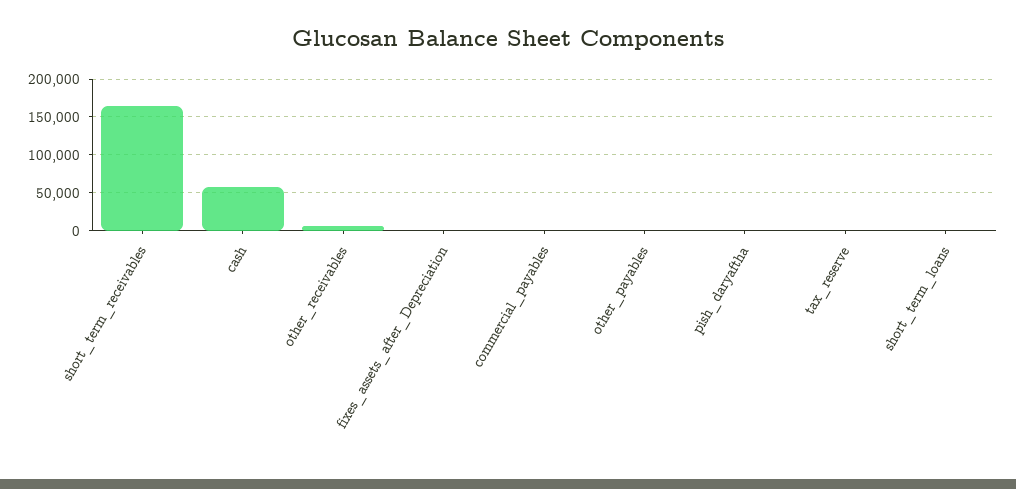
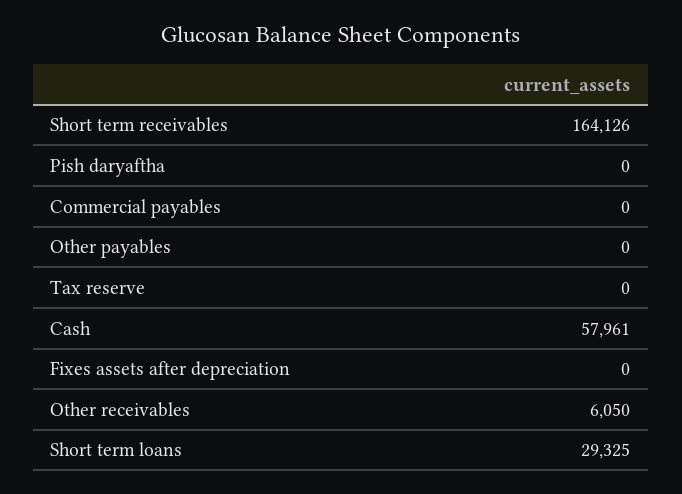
short_term_loans: 0 -> 29325

